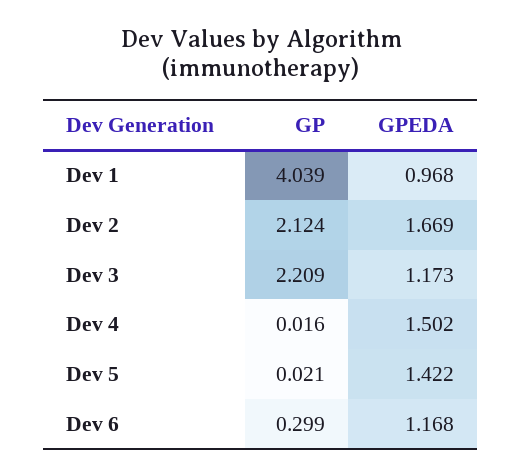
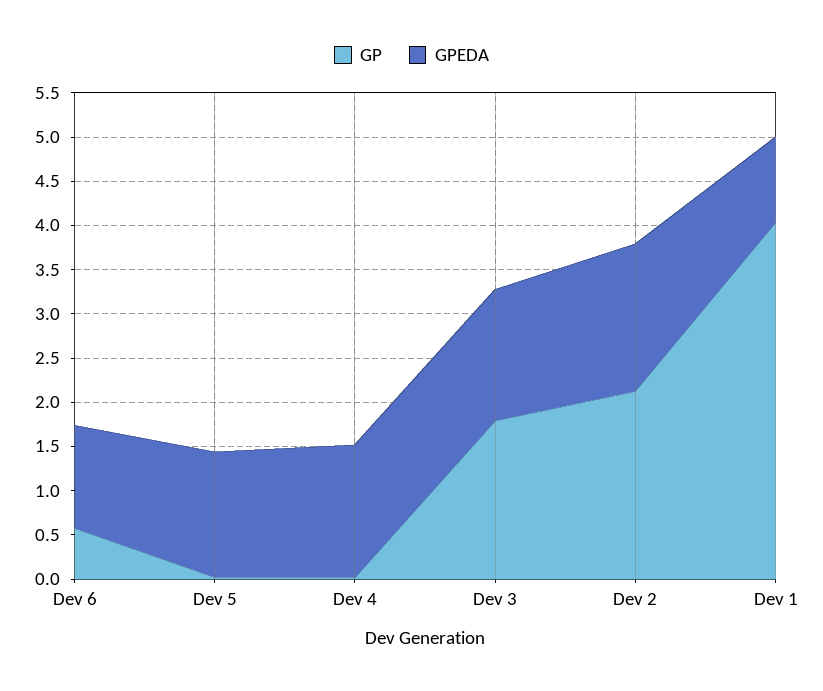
GP, Dev 3: 2.209 -> 1.8
GPEDA, Dev 3: 1.173 -> 1.5
GP, Dev 6: 0.299 -> 0.6

